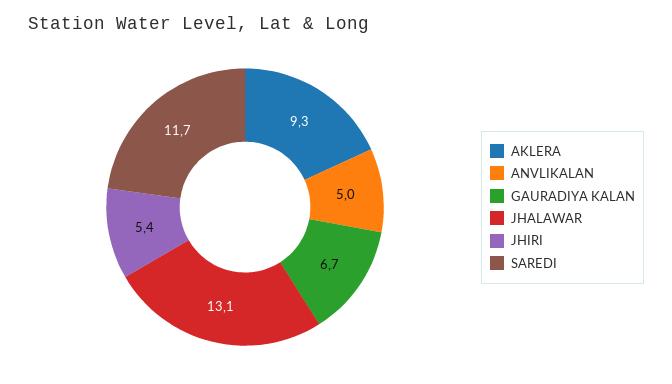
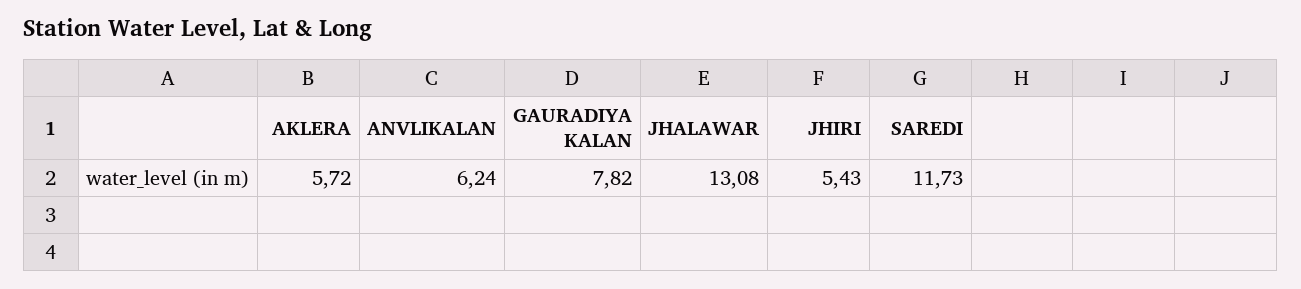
AKLERA: 9.3 -> 5.72
ANVLIKALAN: 5 -> 6.24
GAURADIYA KALAN: 6.7 -> 7.82

